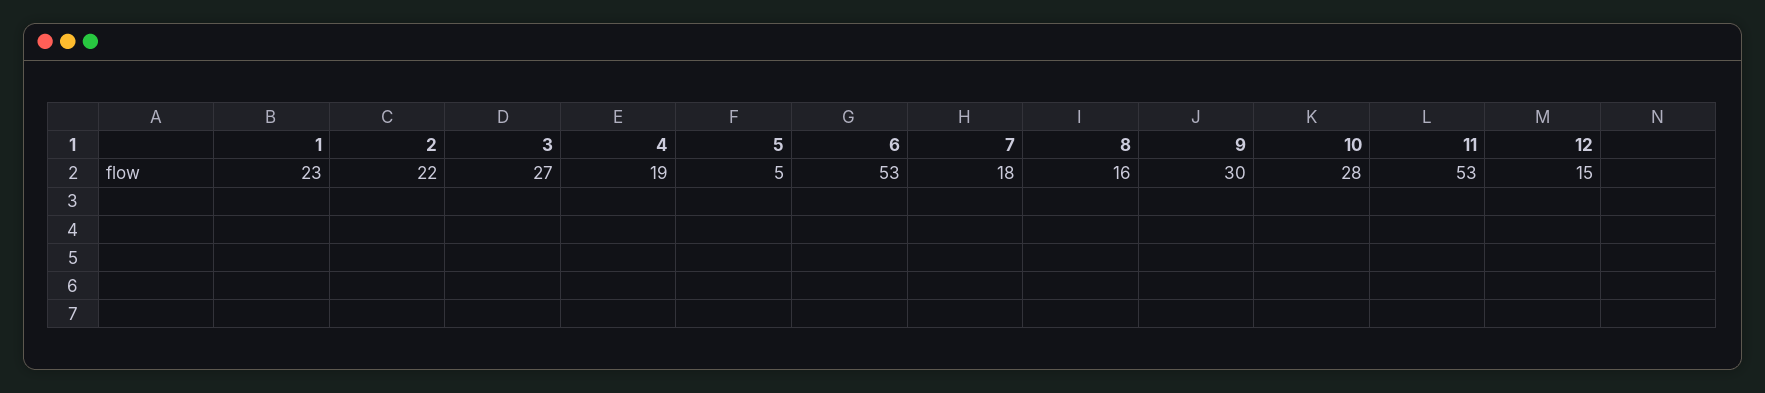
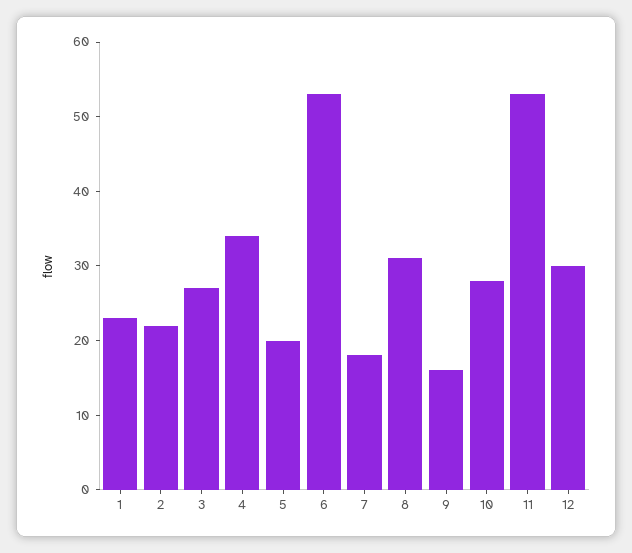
4: 19 -> 35
5: 5 -> 20
8: 16 -> 30
9: 30 -> 15
12: 15 -> 30

